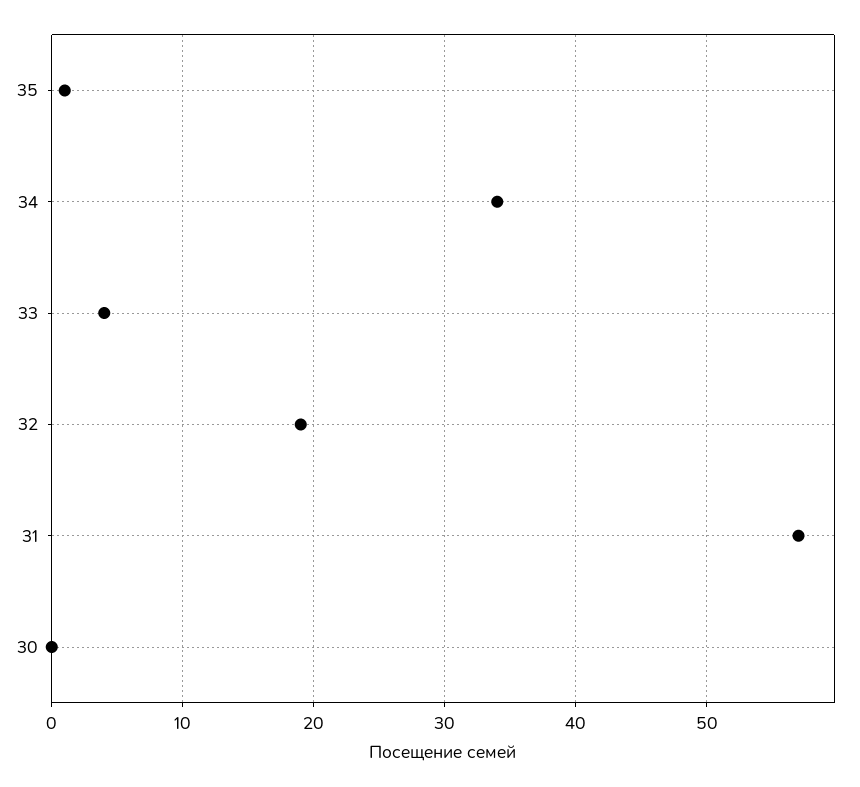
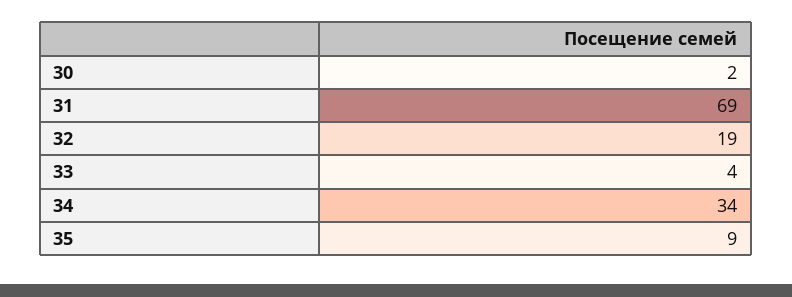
35: 1 -> 9
31: 57 -> 69
30: 0 -> 2

